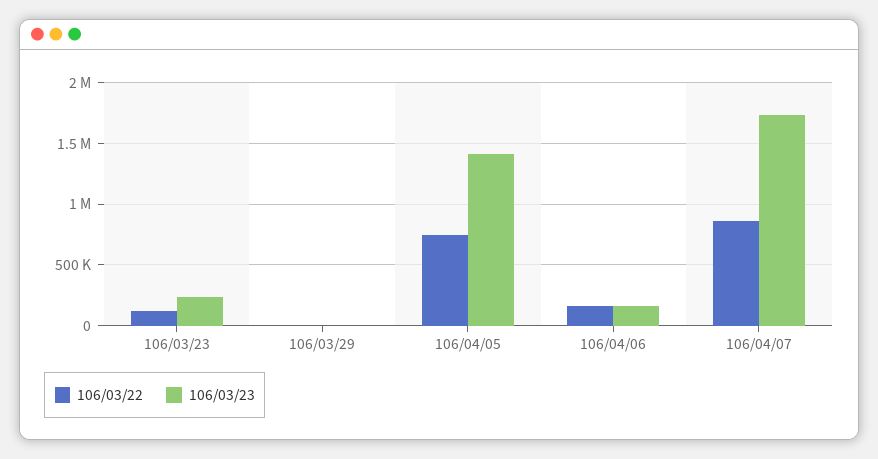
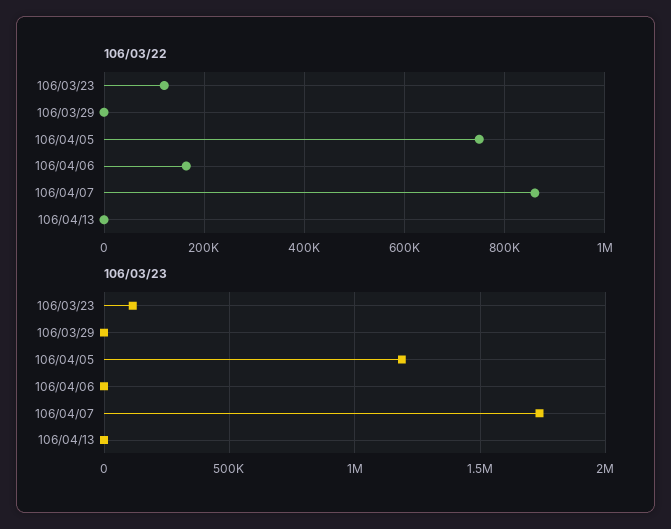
106/03/23, 106/03/23: 250000 -> 100000
106/03/23, 106/04/05: 1400000 -> 1200000
106/03/23, 106/04/06: 150000 -> 0
106/03/22, 106/04/13: none -> 0
106/03/23, 106/04/13: none -> 0

